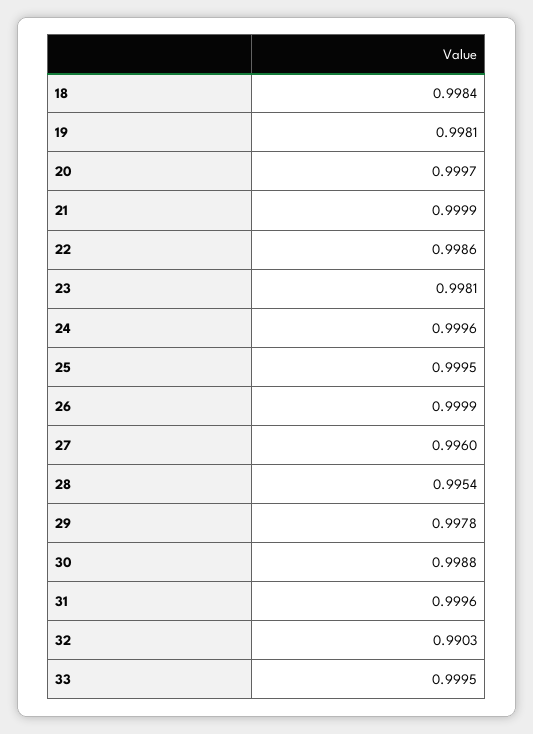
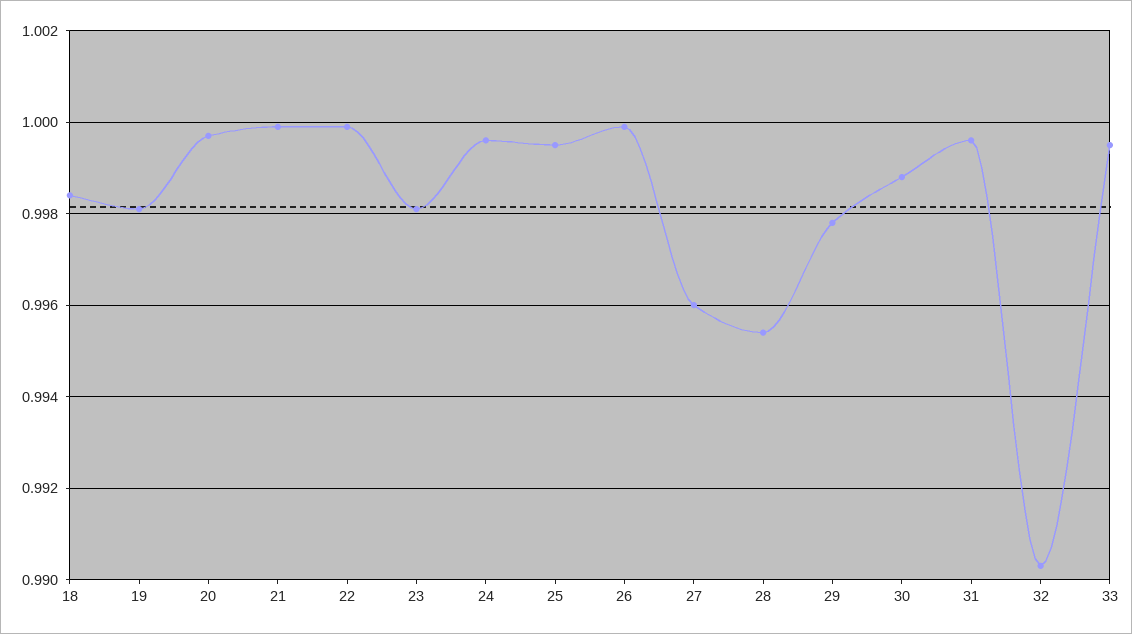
22: 0.9986 -> 1

